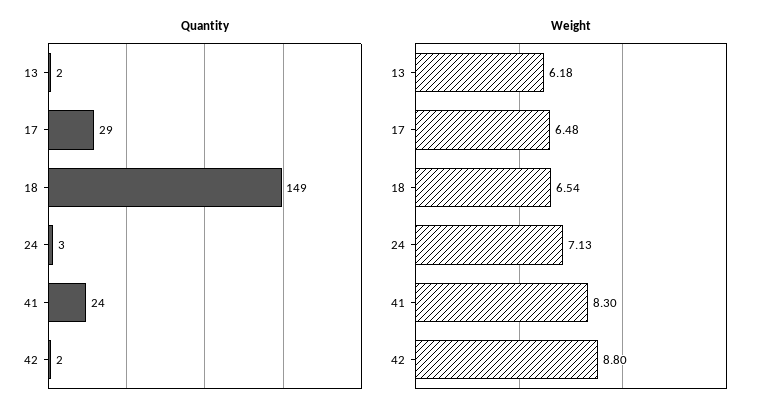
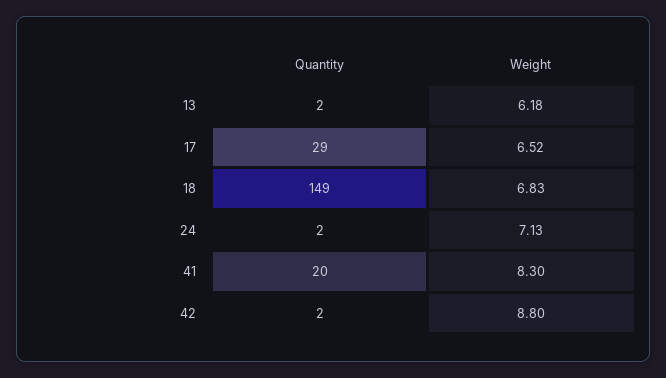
Quantity, 24: 3 -> 2
Quantity, 41: 24 -> 20
Weight, 17: 6.48 -> 6.52
Weight, 18: 6.54 -> 6.83

